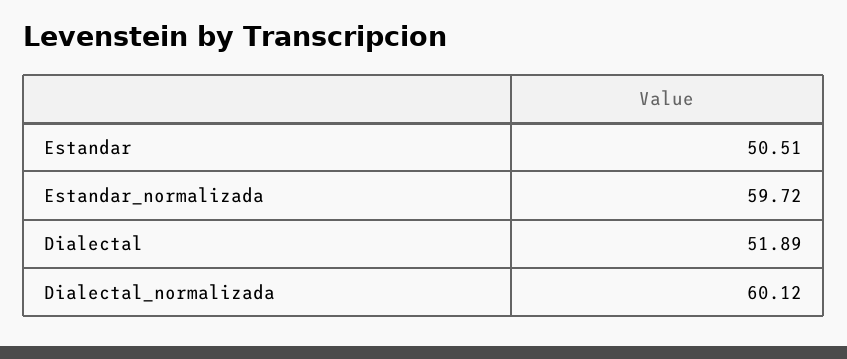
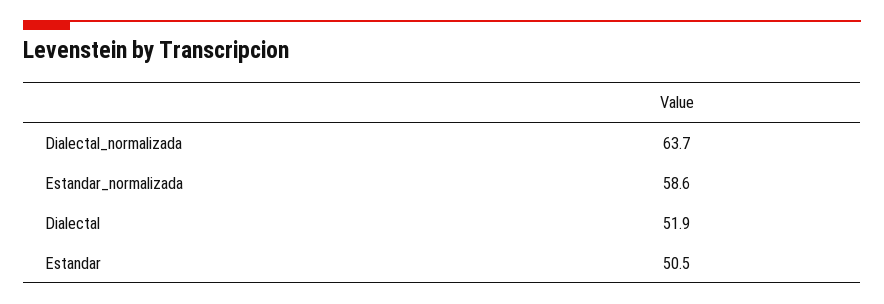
Estandar_normalizada: 59.72 -> 58.6
Dialectal_normalizada: 60.12 -> 63.7

